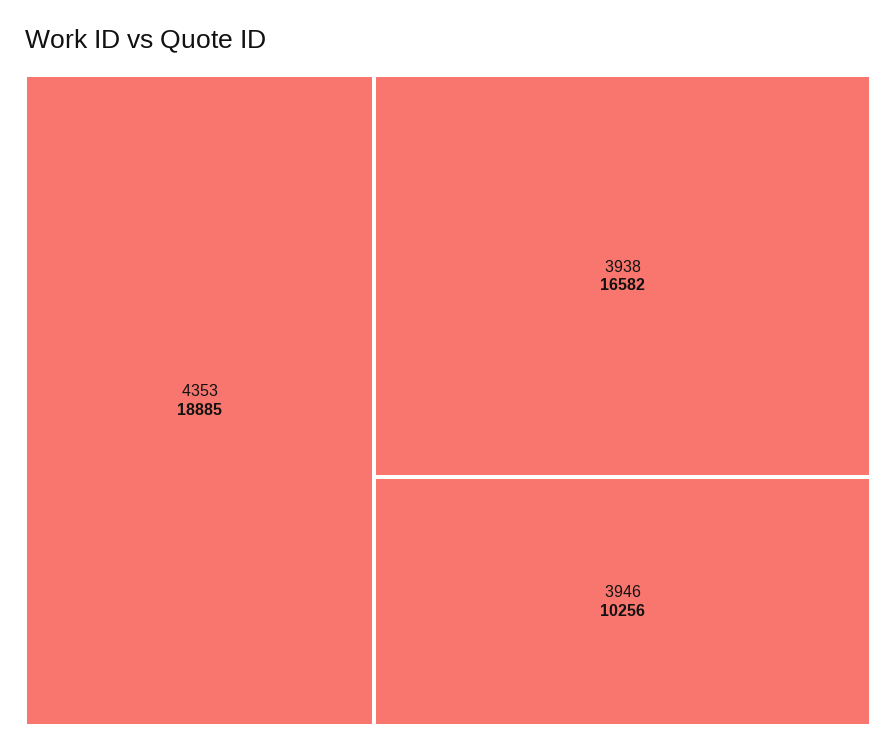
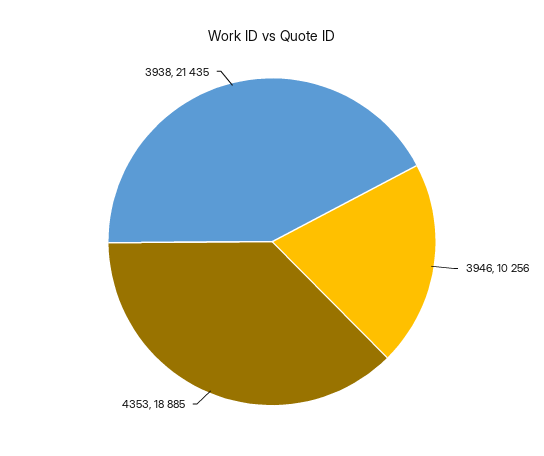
3938: 16582 -> 21435

